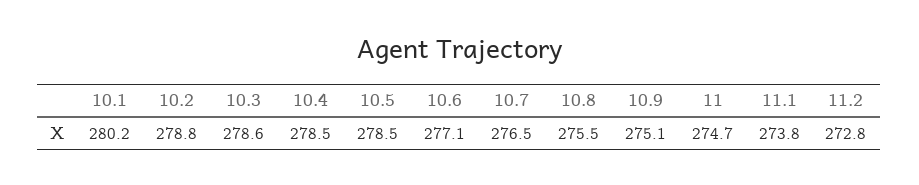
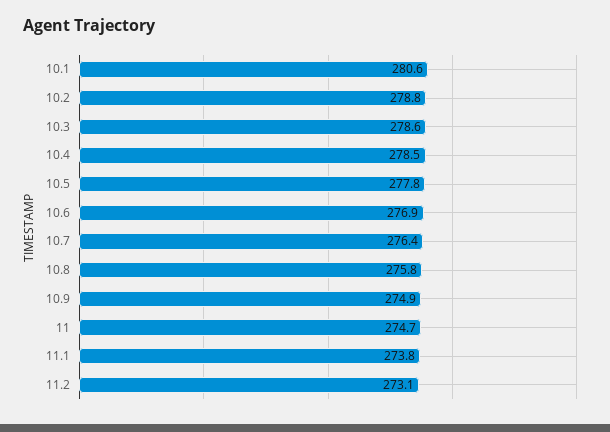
10.1: 280.2 -> 280.6
10.5: 278.5 -> 277.8
10.6: 277.1 -> 276.9
10.7: 276.5 -> 276.4
10.8: 275.5 -> 275.8
10.9: 275.1 -> 274.9
11.2: 272.8 -> 273.1

